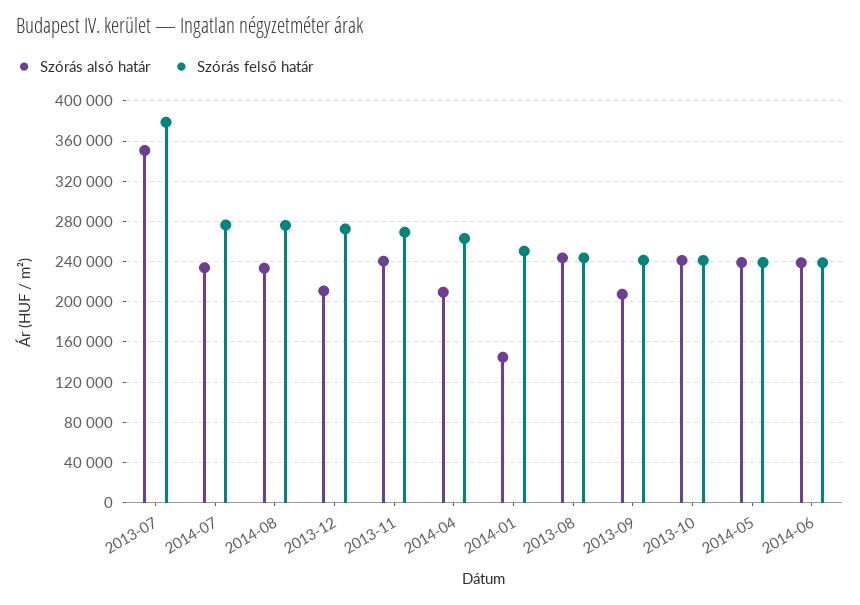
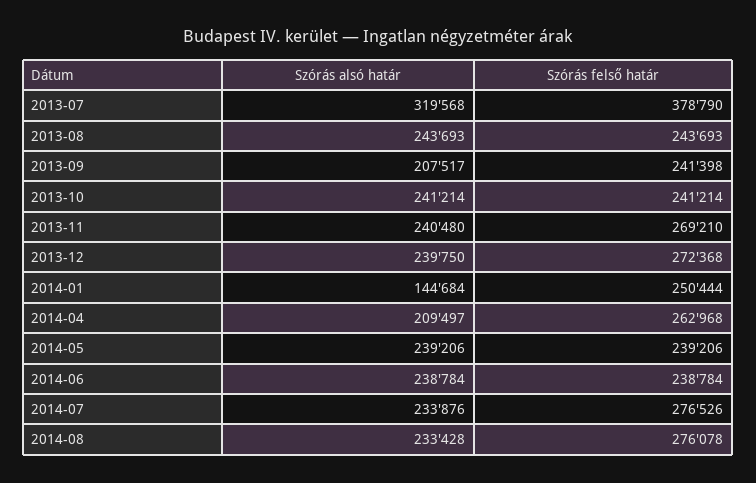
Szórás alsó határ, 2013-07: 350000 -> 319568
Szórás alsó határ, 2013-12: 210000 -> 239750

